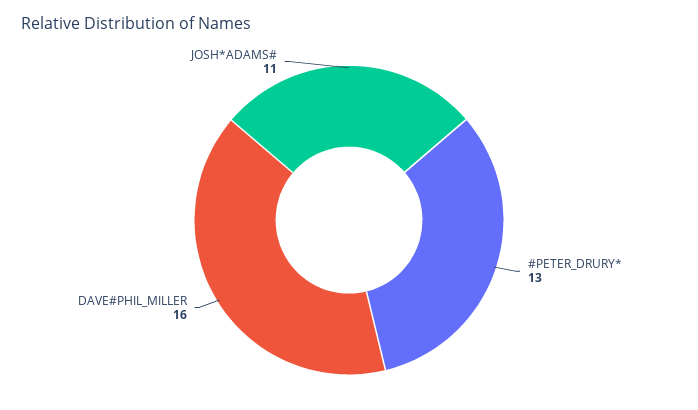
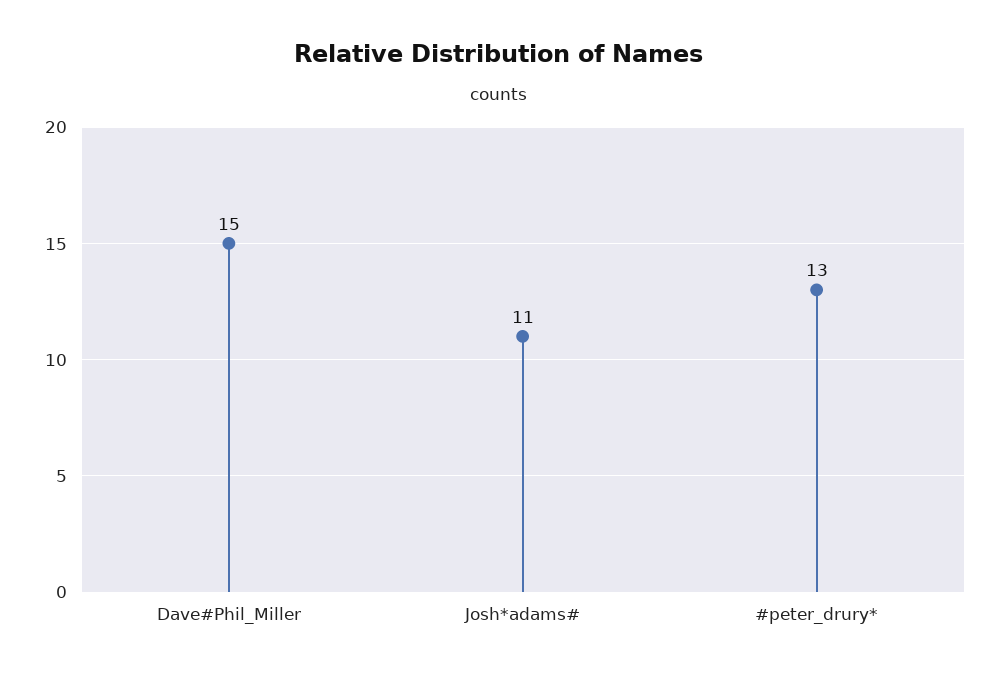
DAVE#PHIL_MILLER: 16 -> 15

